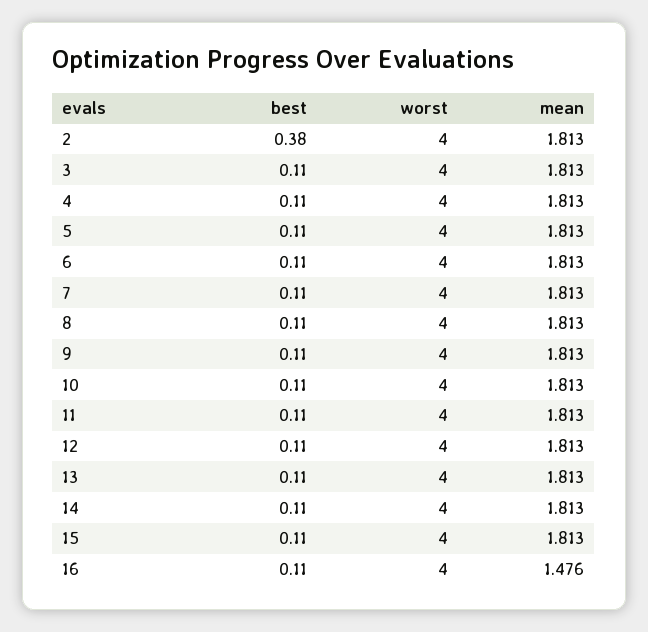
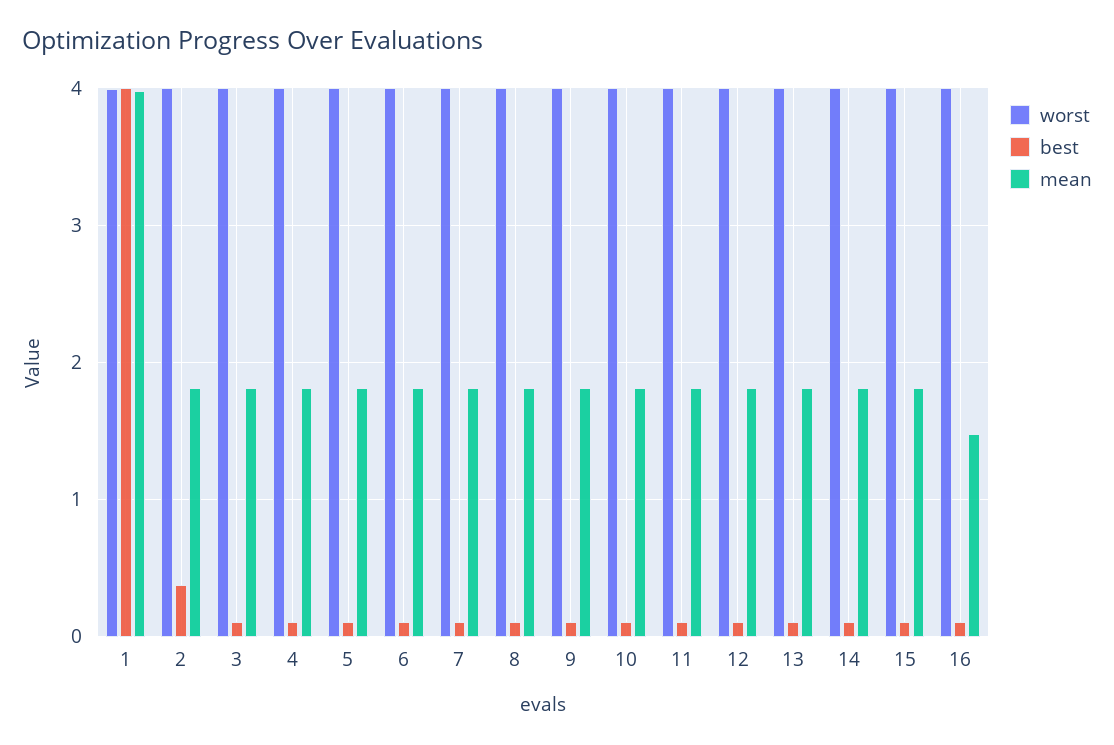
worst, 1: none -> 4
best, 1: none -> 4
mean, 1: none -> 4

